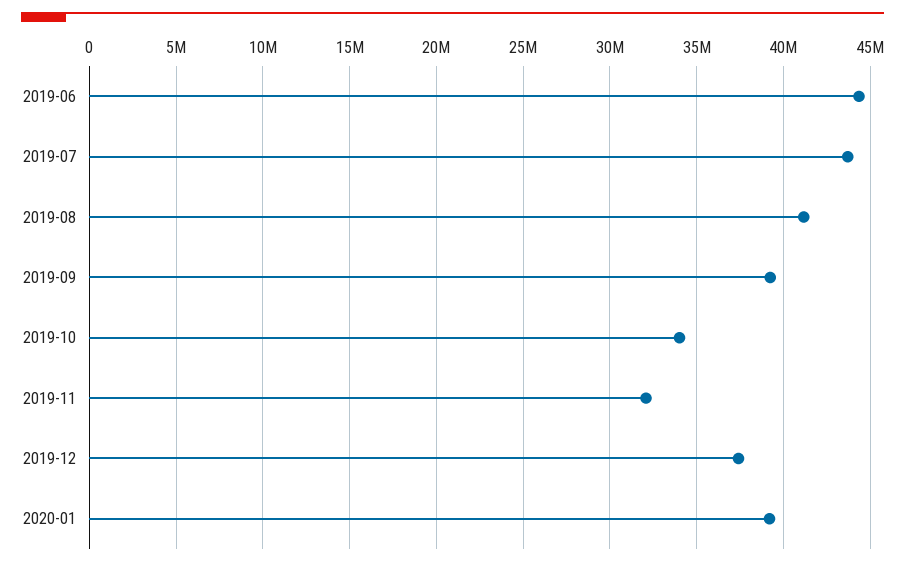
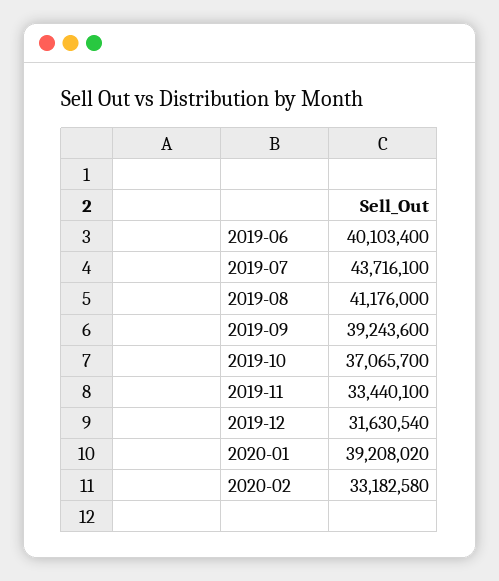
2019-06: 44500000 -> 40103400
2019-10: 34000000 -> 37065700
2019-11: 32000000 -> 33440100
2019-12: 37500000 -> 31630540
2020-02: none -> 33182580

